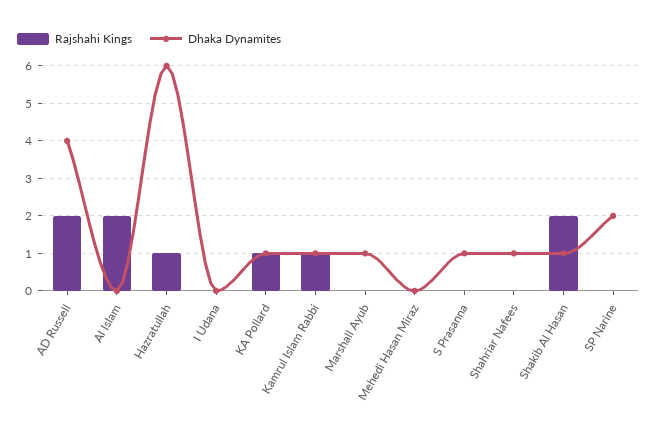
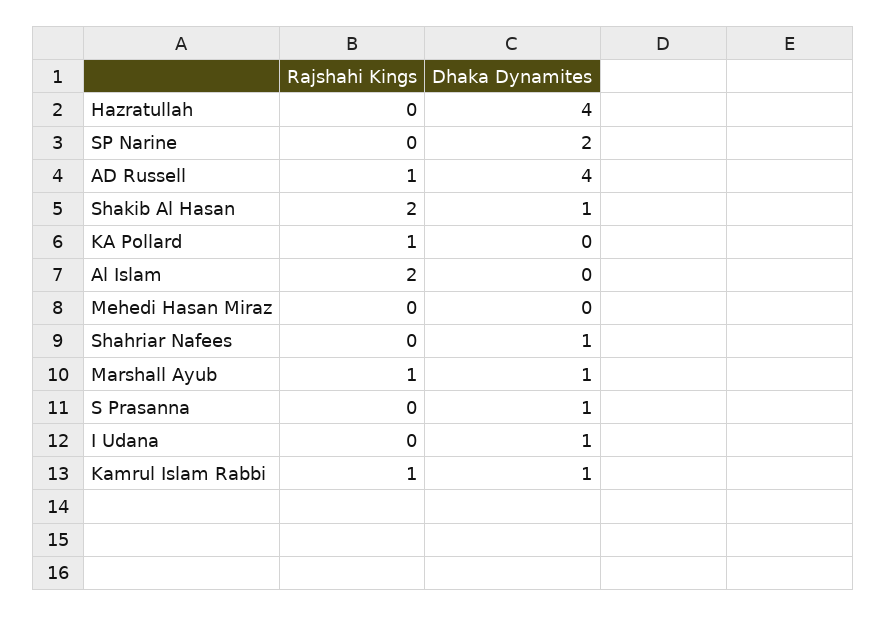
Rajshahi Kings, AD Russell: 2 -> 1
Rajshahi Kings, Hazratullah: 1 -> 0
Dhaka Dynamites, Hazratullah: 6 -> 4
Dhaka Dynamites, I Udana: 0 -> 1
Dhaka Dynamites, KA Pollard: 1 -> 0
Rajshahi Kings, Marshall Ayub: 0 -> 1

